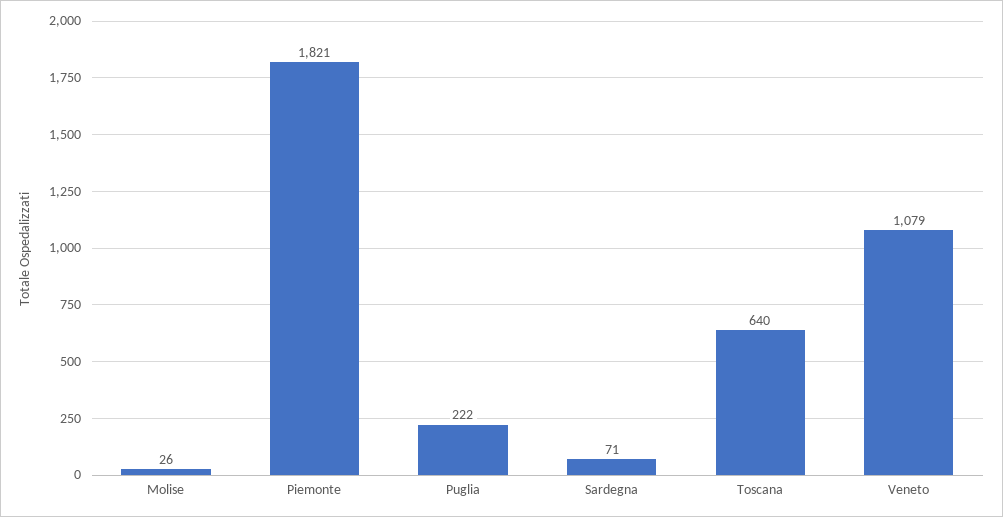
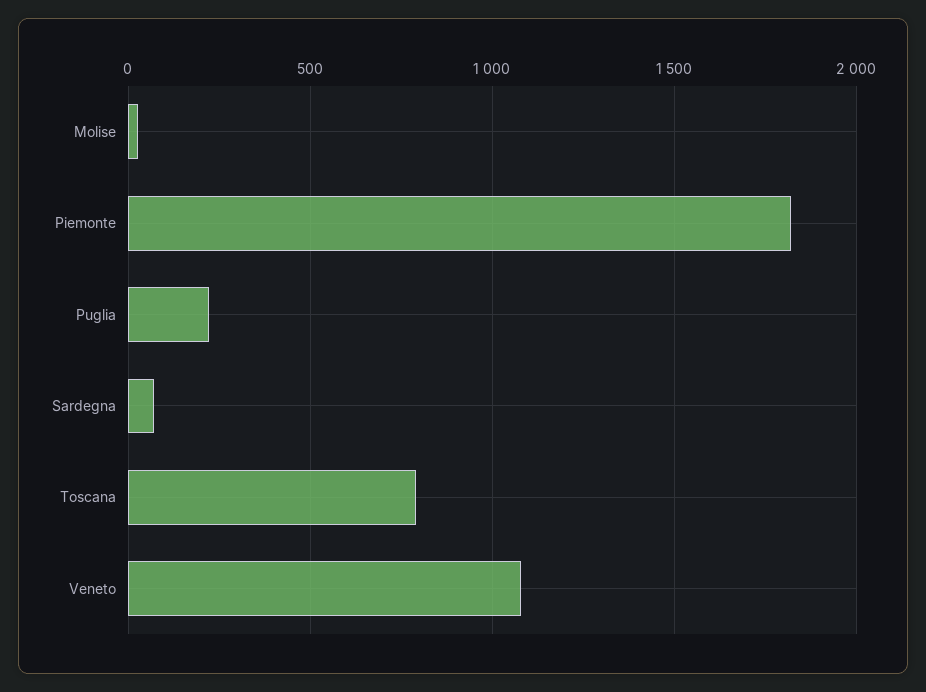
Toscana: 640 -> 800

